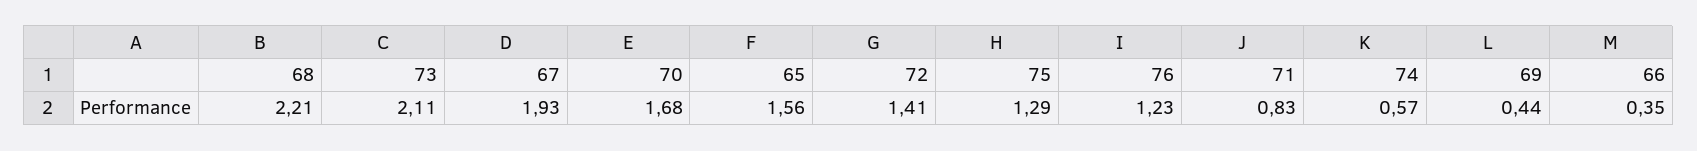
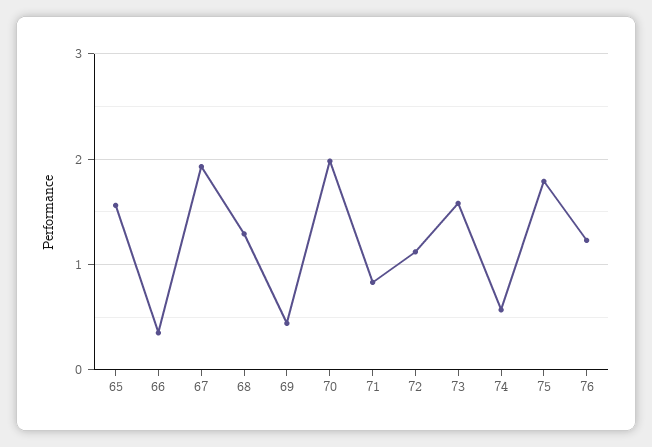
68: 2.21 -> 1.3
73: 2.11 -> 1.6
70: 1.68 -> 2
72: 1.41 -> 1.1
75: 1.29 -> 1.8

